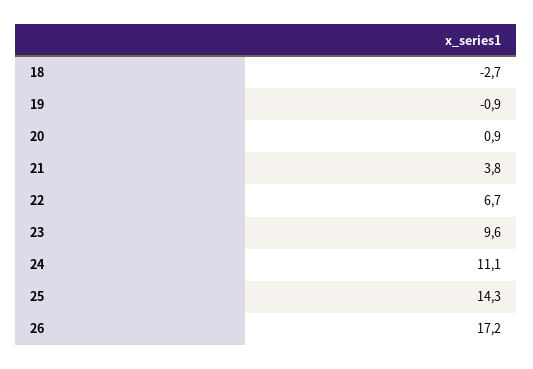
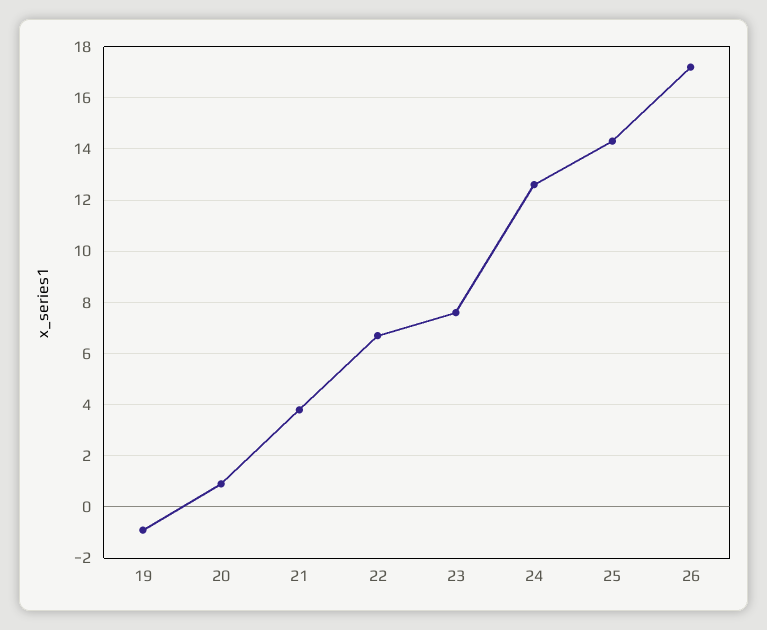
18: -2.7 -> none
23: 9.6 -> 7.5
24: 11.1 -> 12.5

